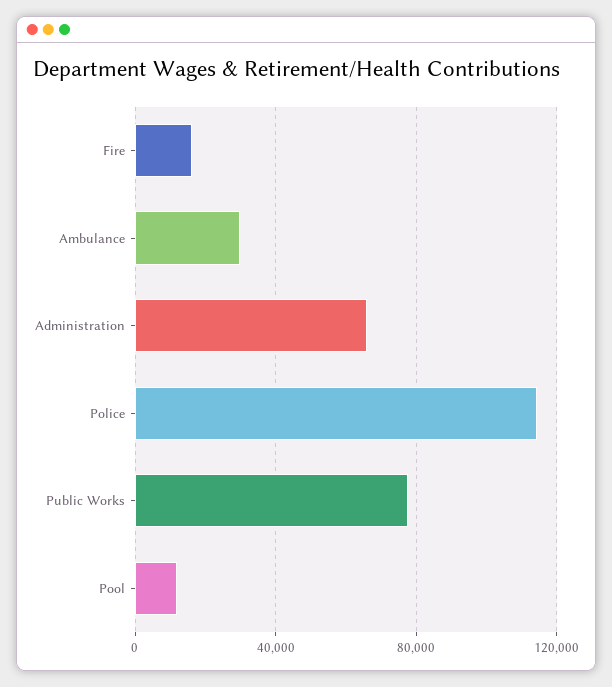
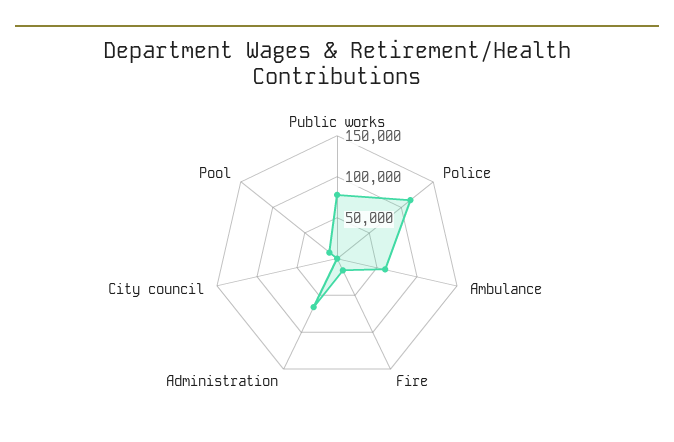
Ambulance: 30000 -> 60000
City council: none -> 0

